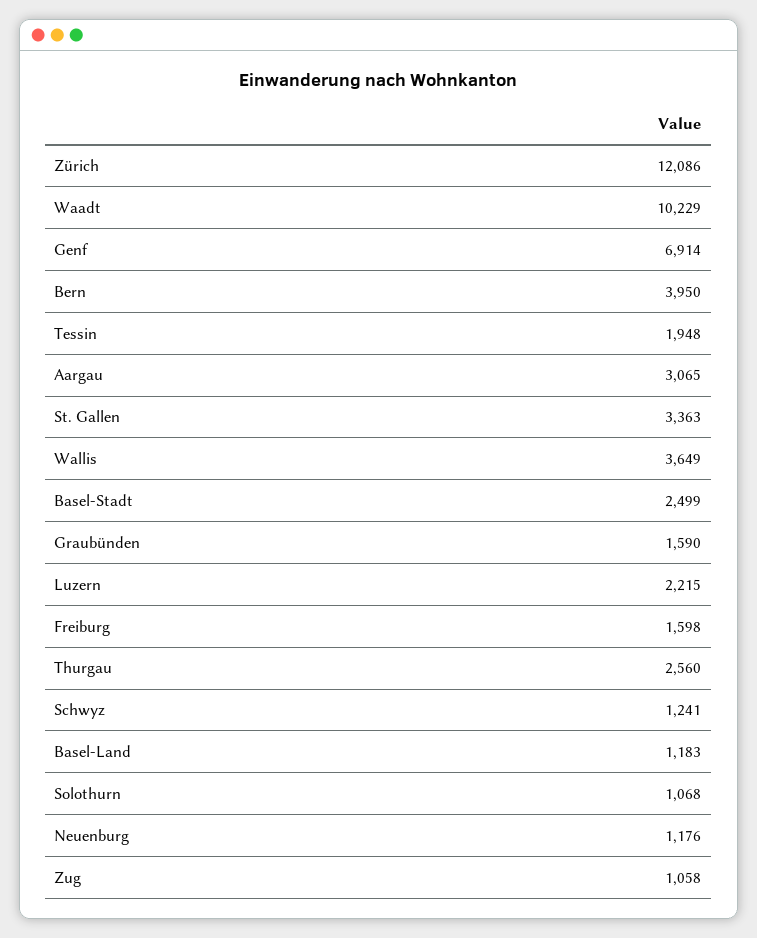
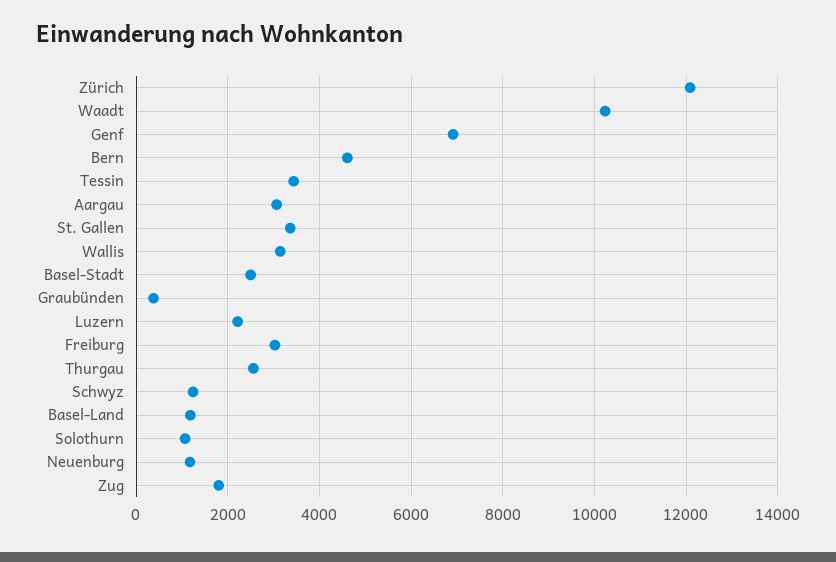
Bern: 3950 -> 4600
Tessin: 1948 -> 3400
Wallis: 3649 -> 3200
Graubünden: 1590 -> 400
Freiburg: 1598 -> 3000
Zug: 1058 -> 1800

